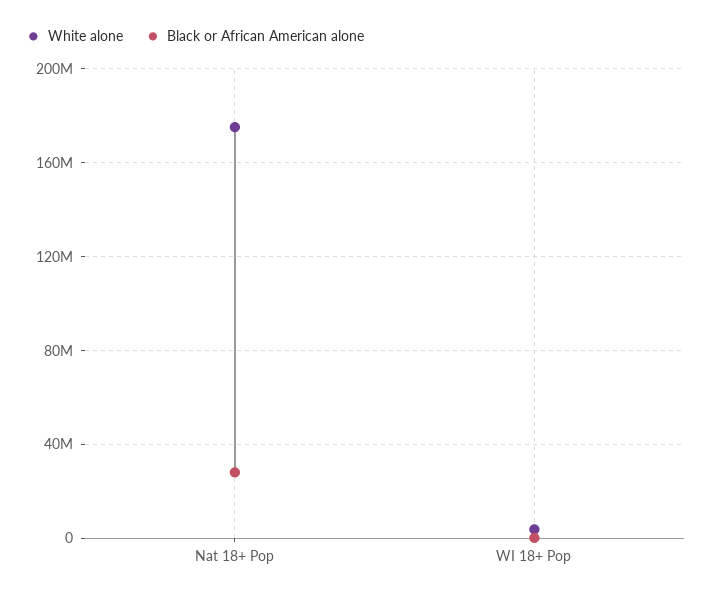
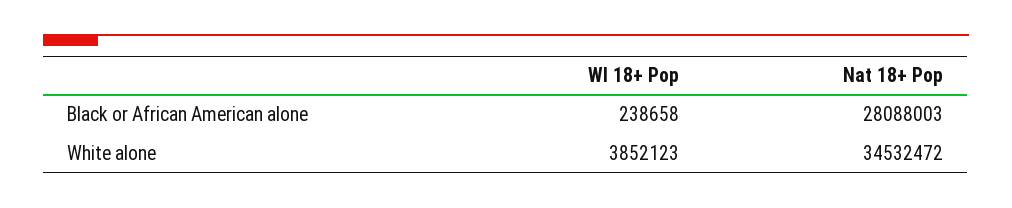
White alone, Nat 18+ Pop: 175000000 -> 34532472

